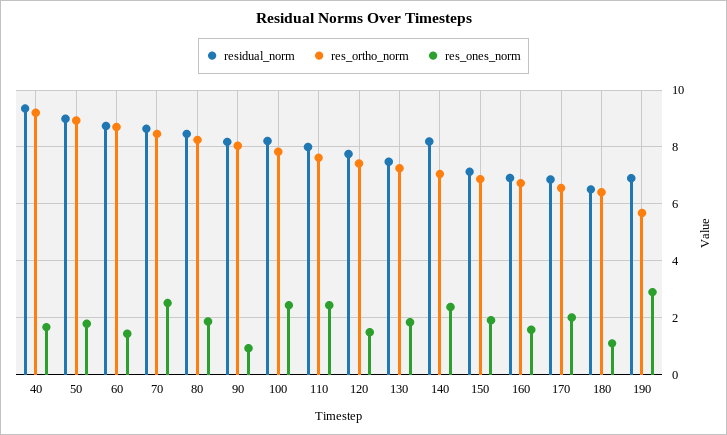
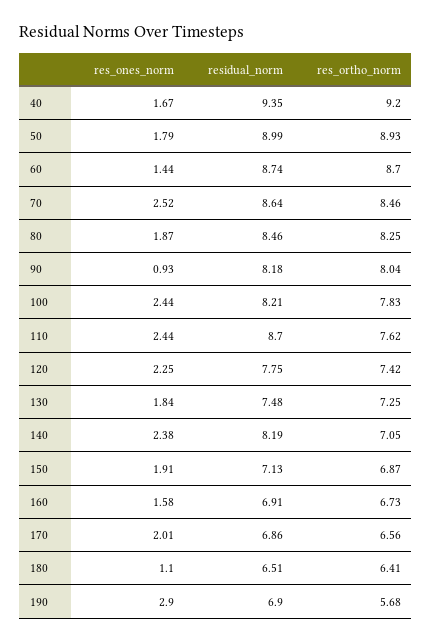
residual_norm, 110: 8 -> 8.7
res_ones_norm, 120: 1.5 -> 2.25

